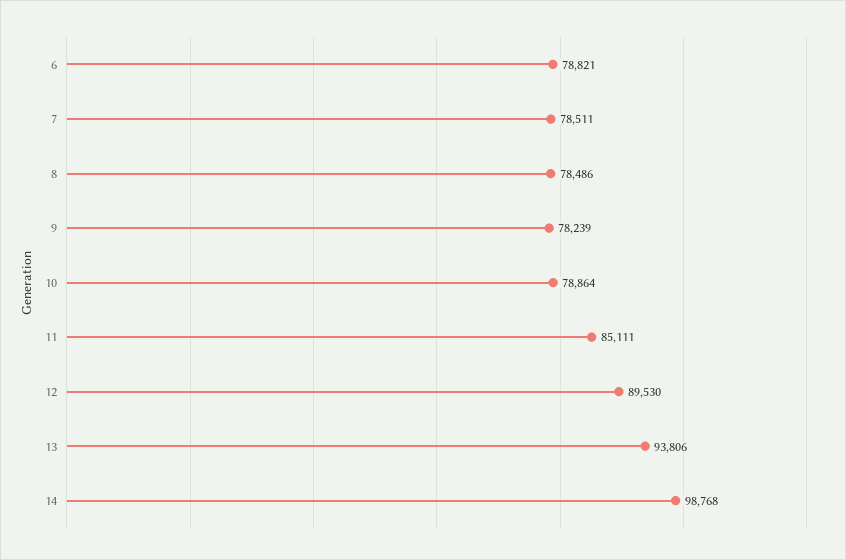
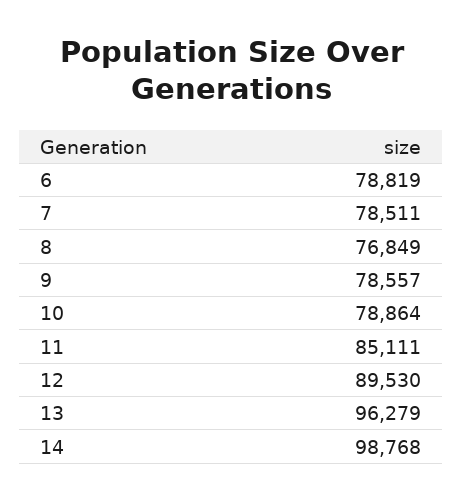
6: 78821 -> 78819
8: 78486 -> 76849
9: 78239 -> 78557
13: 93806 -> 96279

